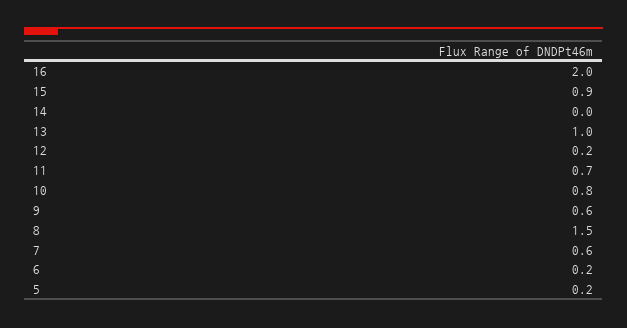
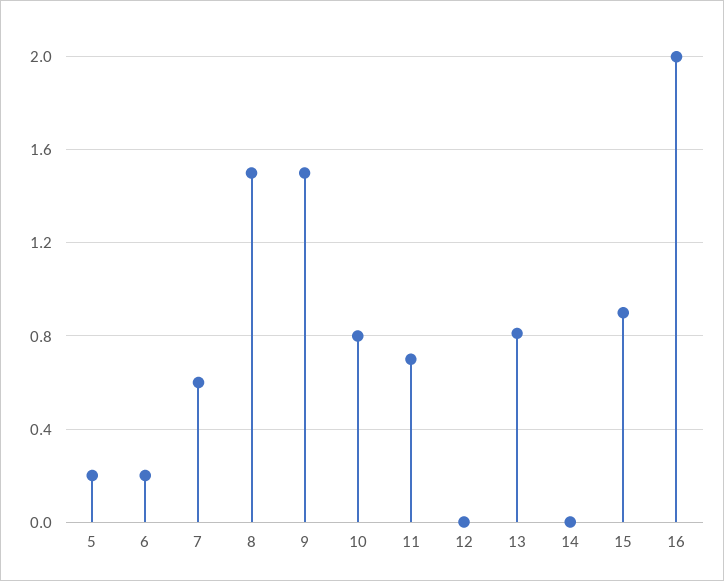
13: 1 -> 0.8
12: 0.2 -> 0
9: 0.6 -> 1.5

